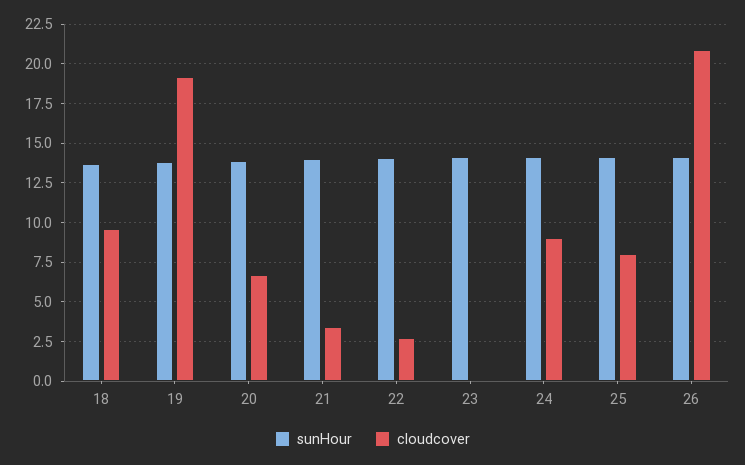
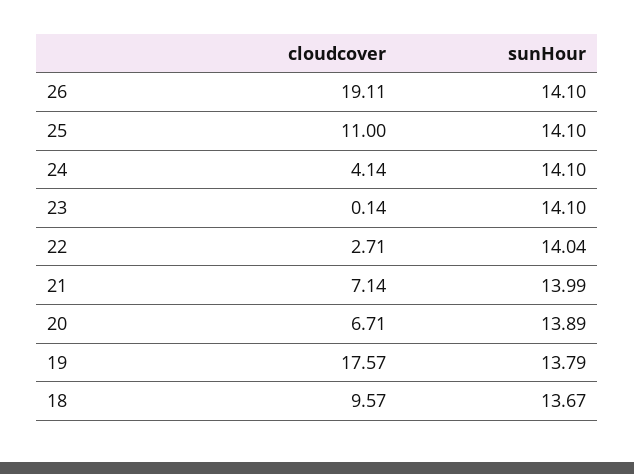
cloudcover, 19: 19 -> 17.57
cloudcover, 21: 3.5 -> 7.14
cloudcover, 24: 9 -> 4.14
cloudcover, 25: 8 -> 11
cloudcover, 26: 21 -> 19.11

